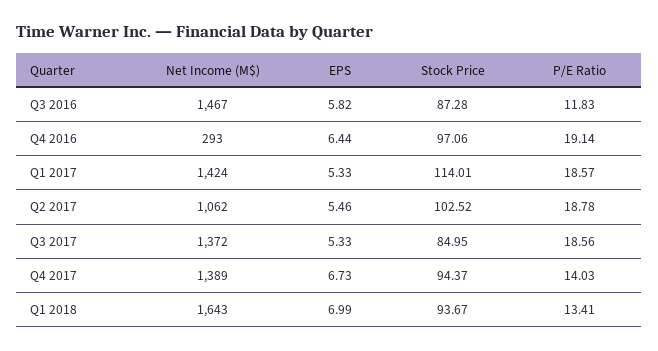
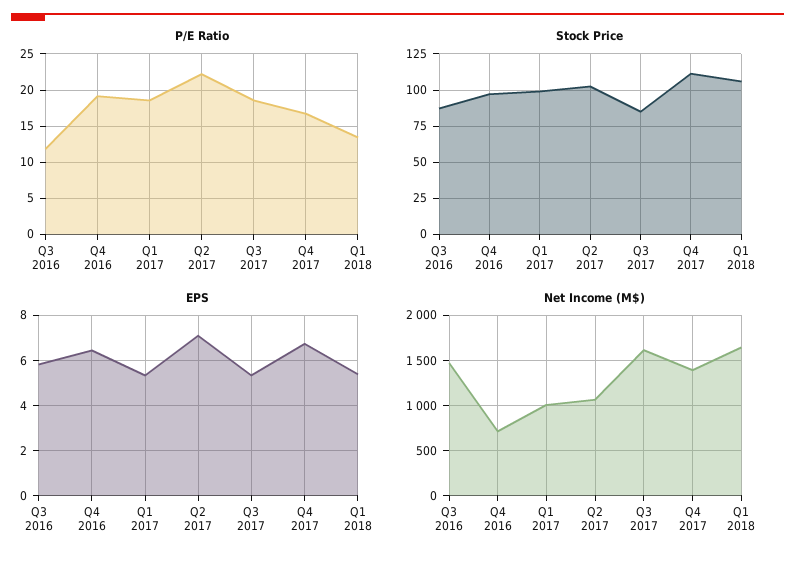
Net Income (M$), Q4 2016: 293 -> 700
Net Income (M$), Q1 2017: 1424 -> 1000
Stock Price, Q1 2017: 114.01 -> 100
EPS, Q2 2017: 5.46 -> 7
P/E Ratio, Q2 2017: 18.78 -> 22
Net Income (M$), Q3 2017: 1372 -> 1600
Stock Price, Q4 2017: 94.37 -> 110
P/E Ratio, Q4 2017: 14.03 -> 17
EPS, Q1 2018: 6.99 -> 5.5
Stock Price, Q1 2018: 93.67 -> 105

